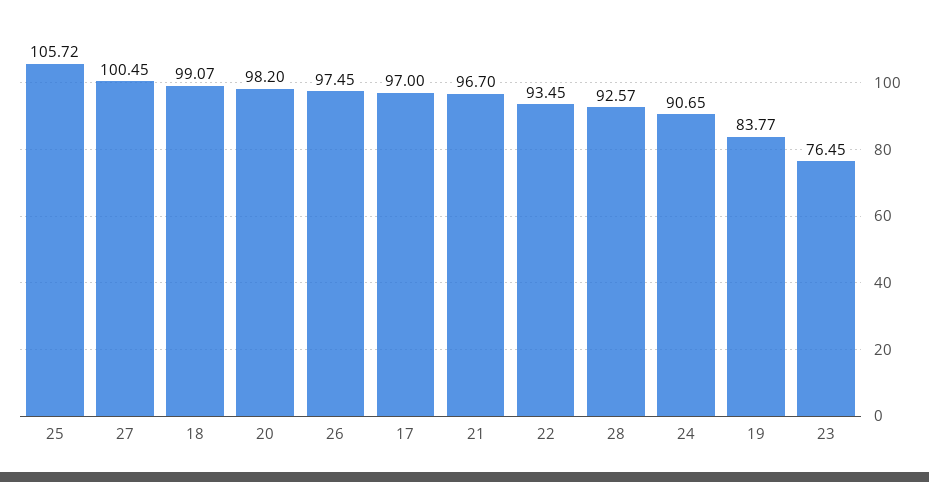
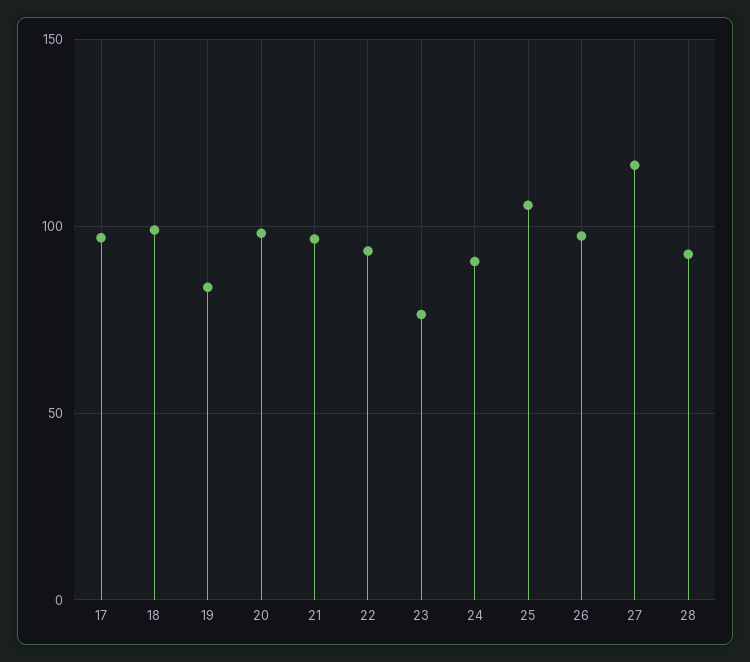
27: 100.45 -> 115

